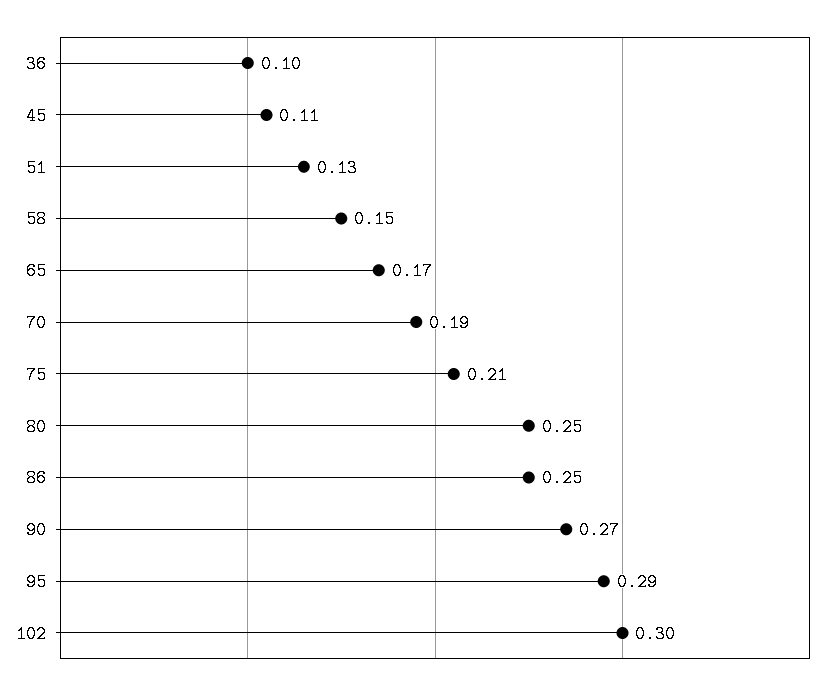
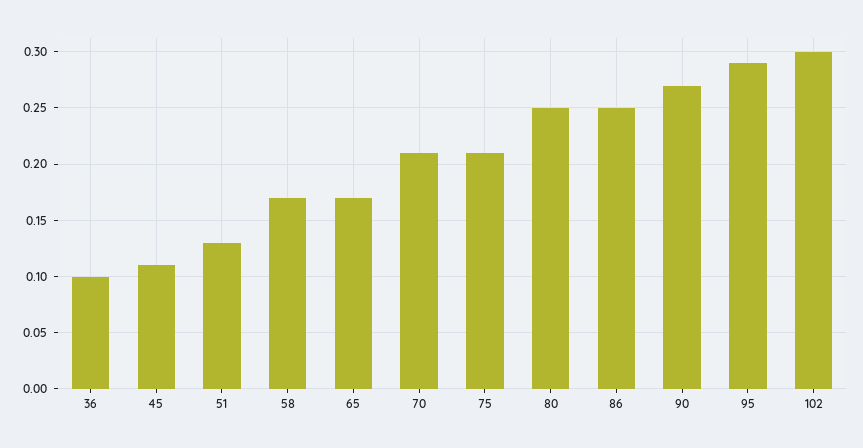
58: 0.15 -> 0.17
70: 0.19 -> 0.21

